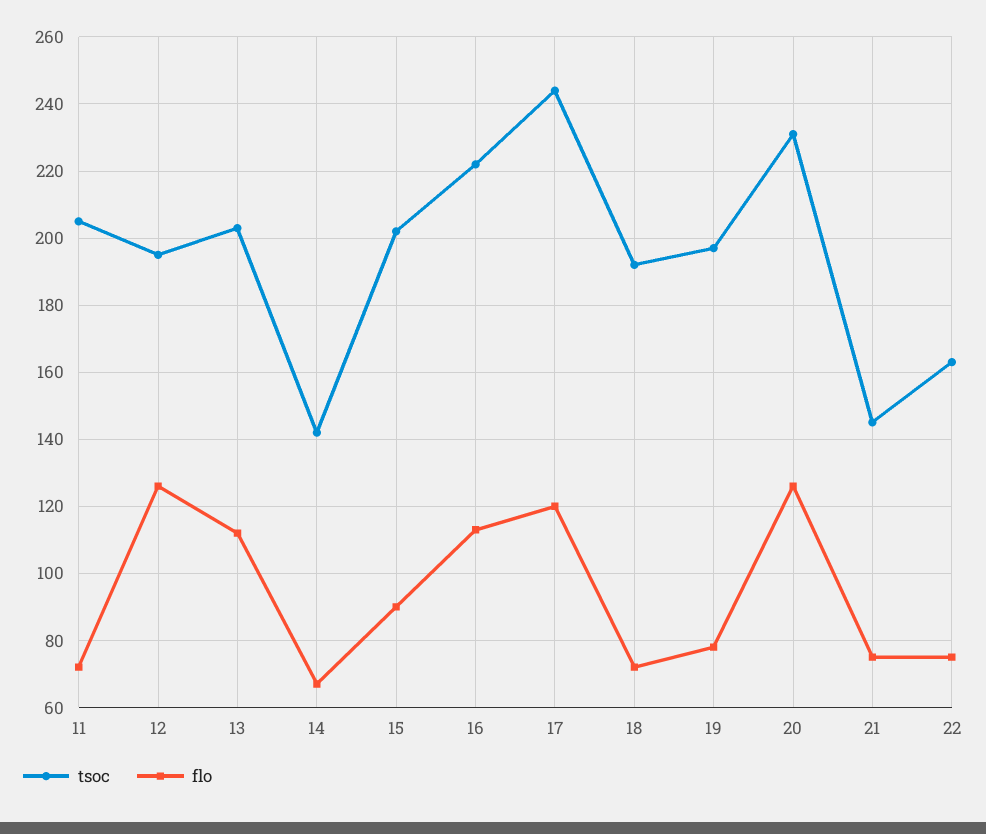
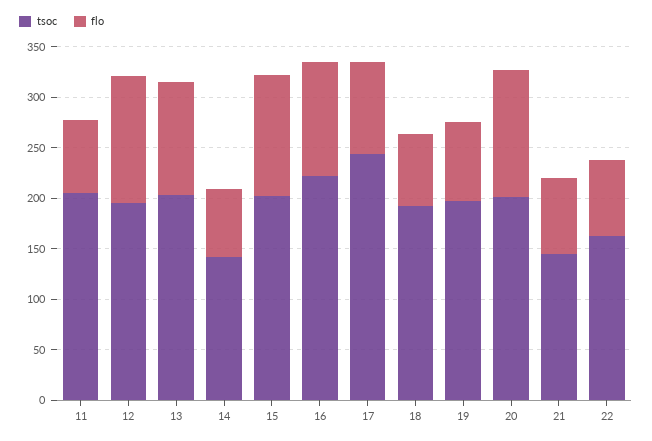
flo, 15: 90 -> 120
flo, 17: 120 -> 90
tsoc, 20: 230 -> 200

